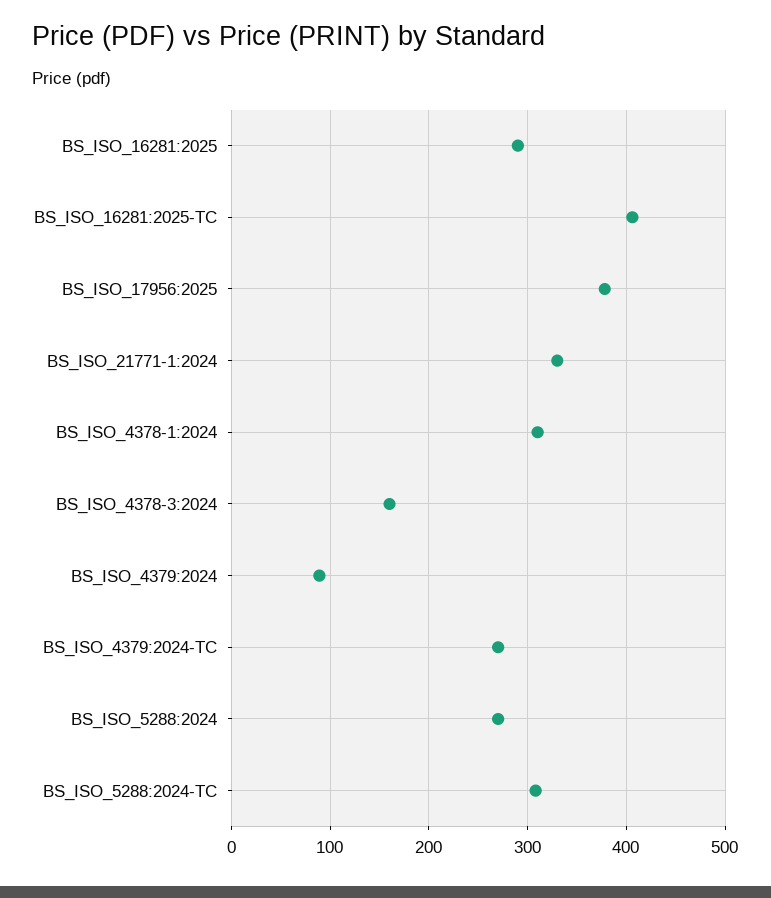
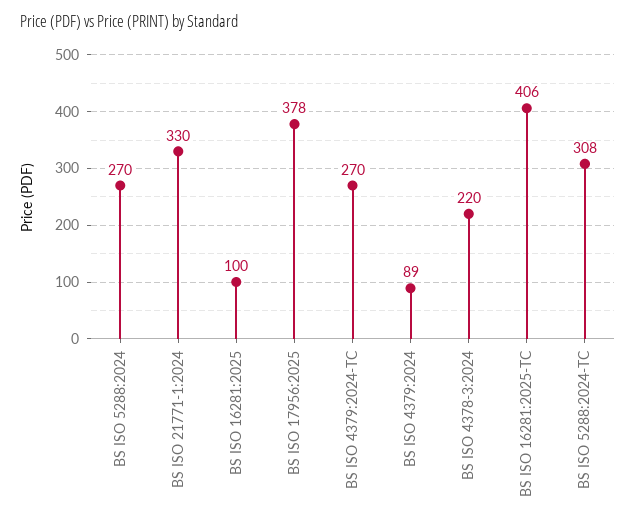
BS_ISO_16281:2025: 290 -> 100
BS_ISO_4378-1:2024: 310 -> none
BS_ISO_4378-3:2024: 160 -> 220

